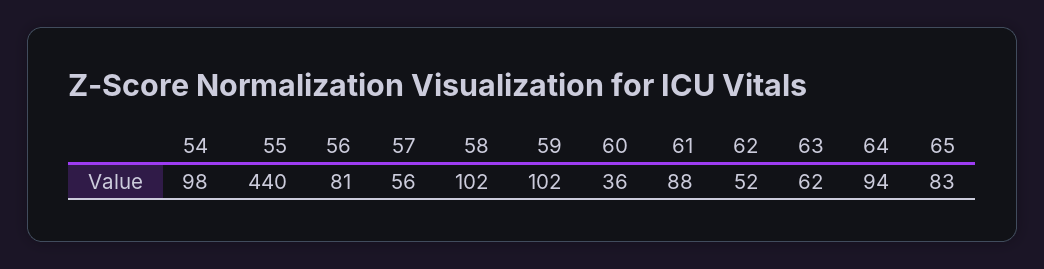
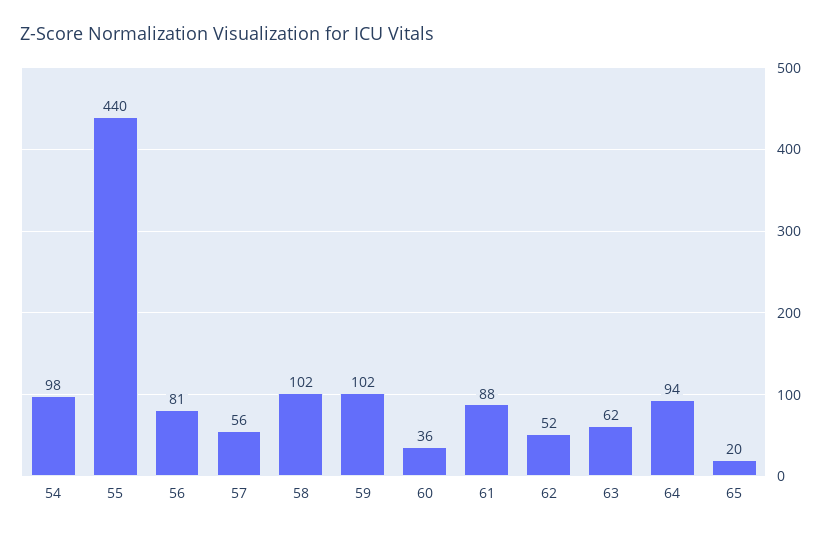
65: 83 -> 20

